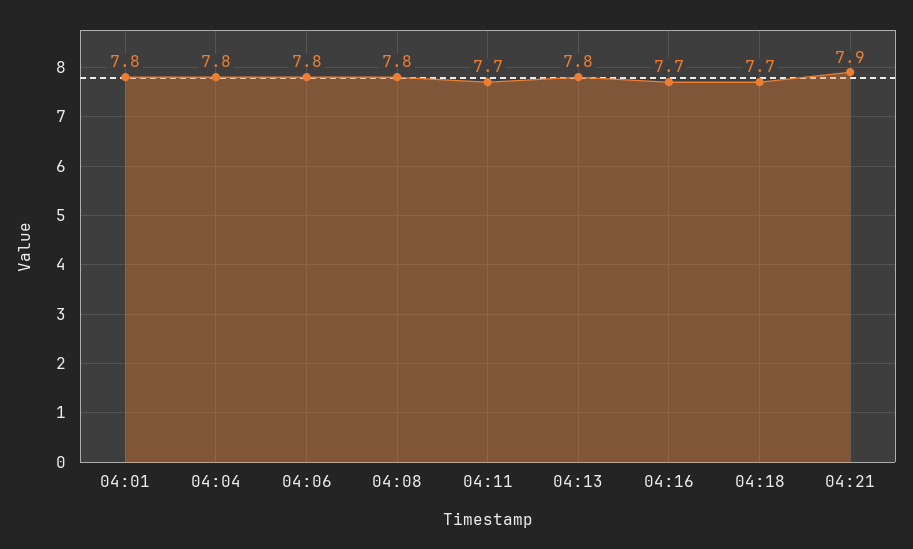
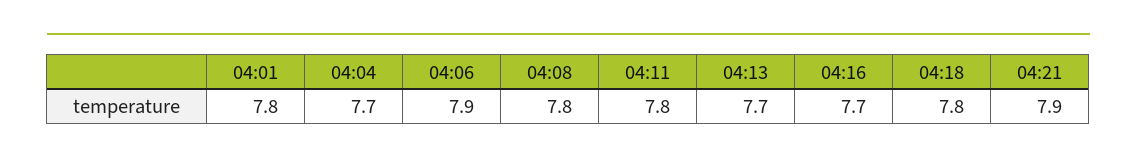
04:04: 7.8 -> 7.7
04:06: 7.8 -> 7.9
04:11: 7.7 -> 7.8
04:13: 7.8 -> 7.7
04:18: 7.7 -> 7.8

